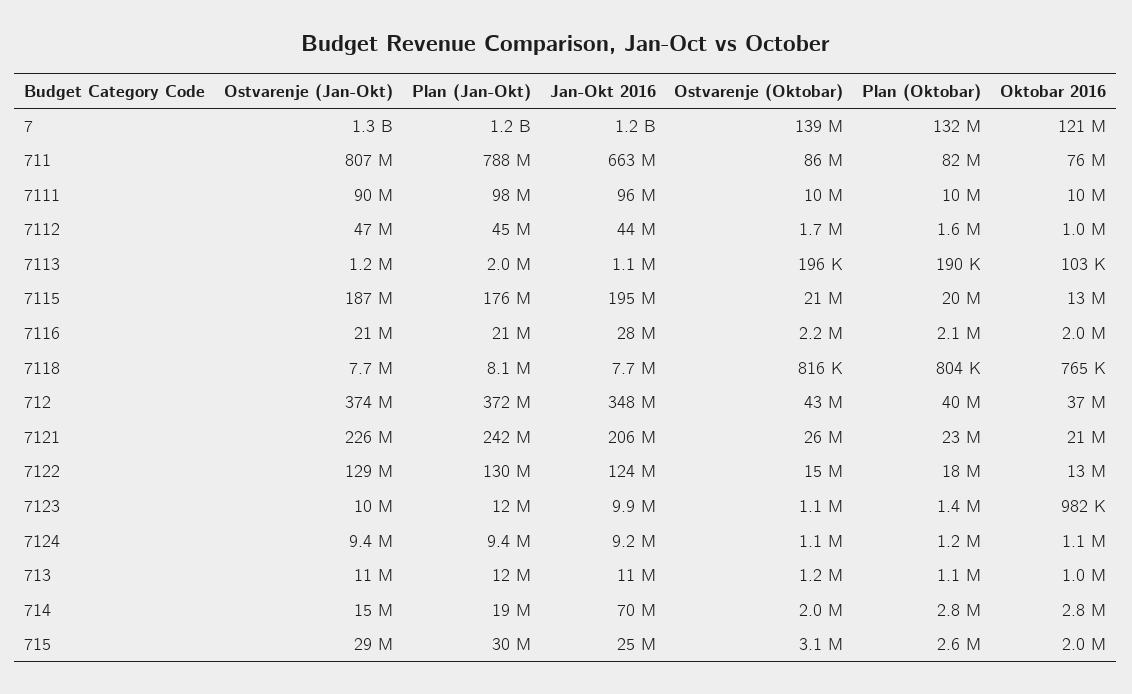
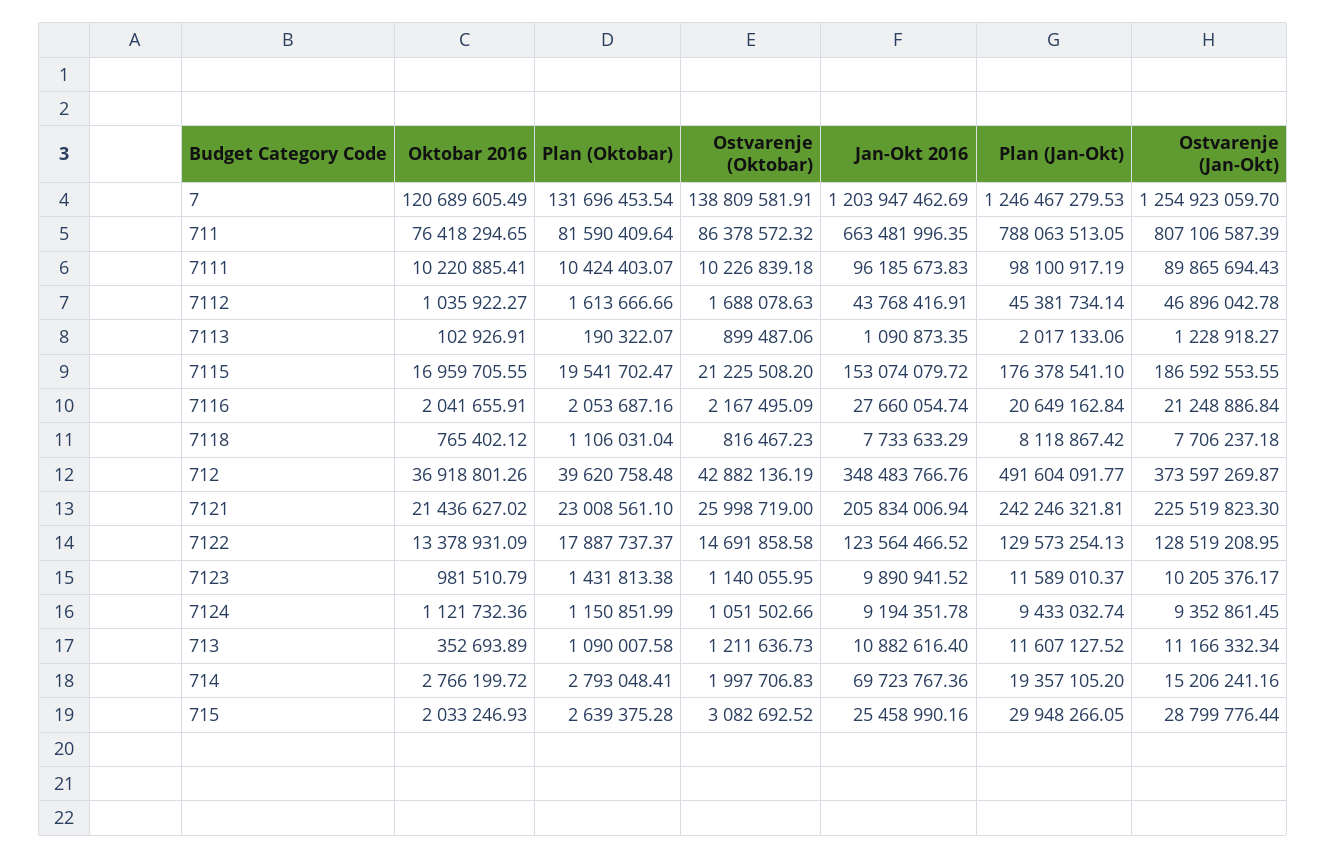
Ostvarenje (Oktobar), 7113: 196000 -> 899487.06
Jan-Okt 2016, 7115: 195000000 -> 153074079.72
Oktobar 2016, 7115: 13000000 -> 16959705.55
Plan (Oktobar), 7118: 804000 -> 1106031.04
Plan (Jan-Okt), 712: 372000000 -> 491604091.77
Oktobar 2016, 713: 1000000 -> 352693.89

